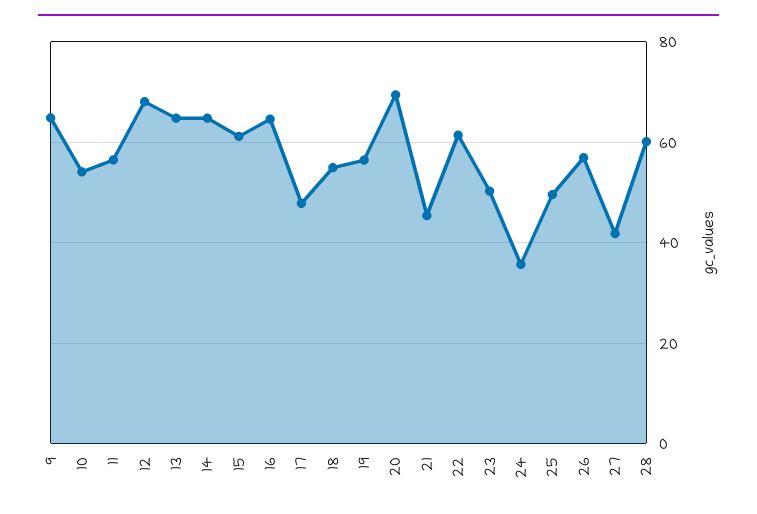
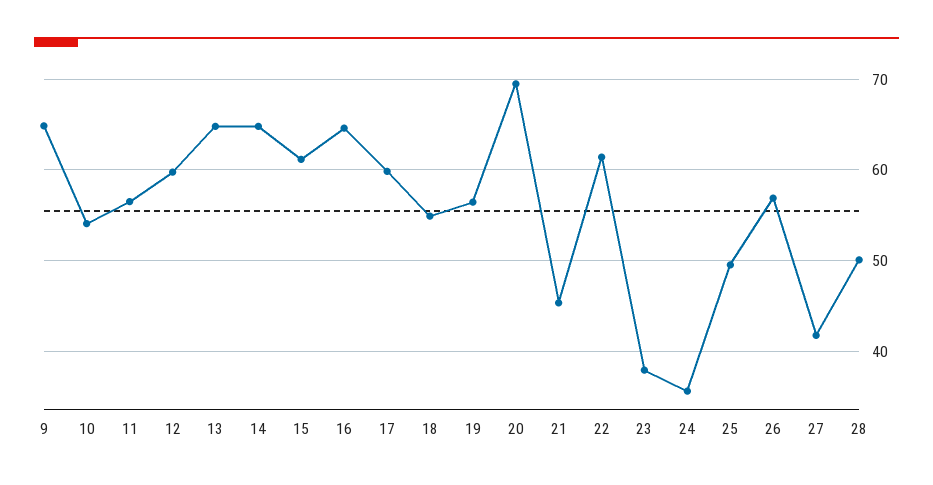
12: 68 -> 60
17: 48 -> 60
23: 50 -> 38
28: 60 -> 50

